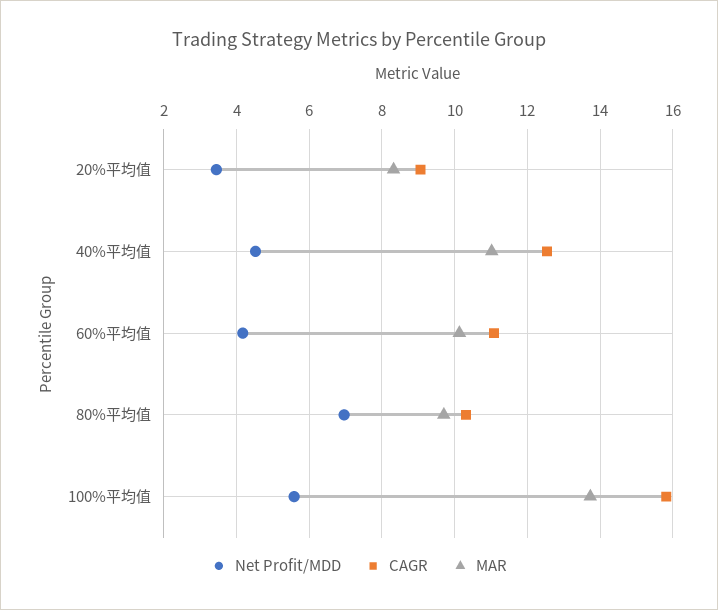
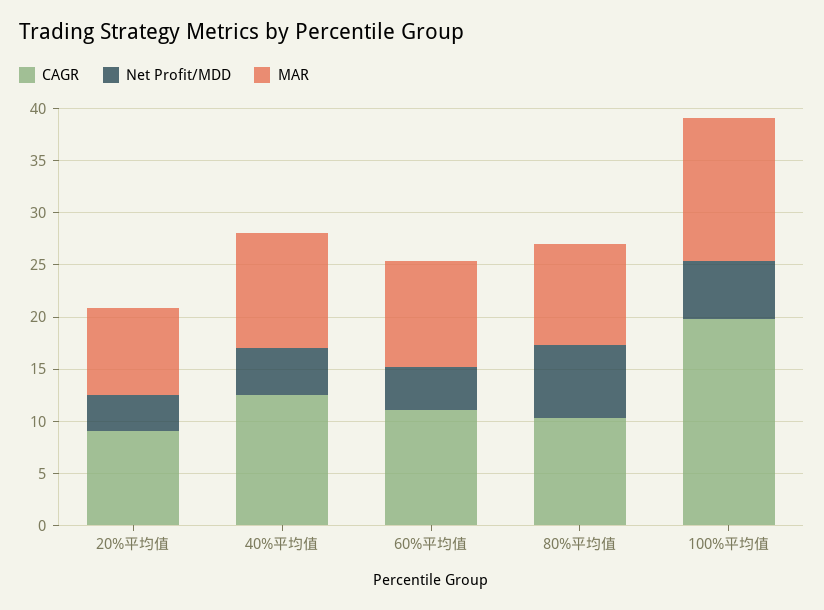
CAGR, 100%平均值: 15.8 -> 20

